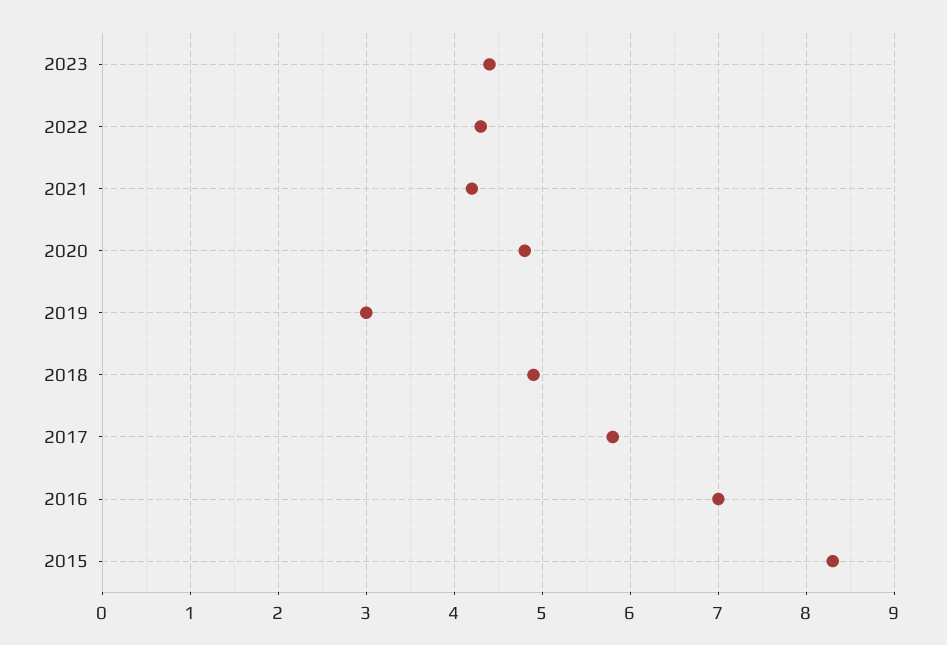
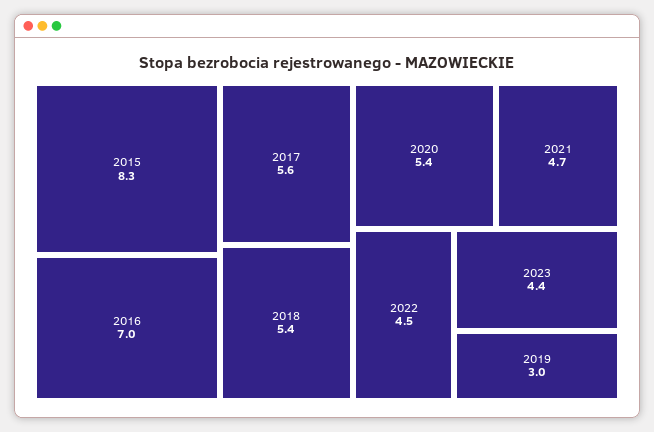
2022: 4.3 -> 4.5
2021: 4.2 -> 4.7
2020: 4.8 -> 5.4
2018: 4.9 -> 5.4
2017: 5.8 -> 5.6

